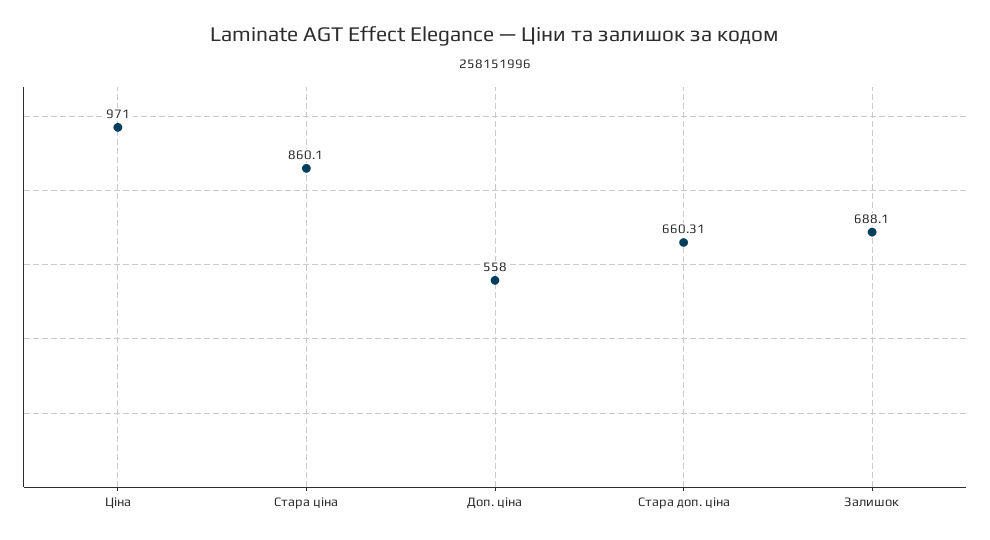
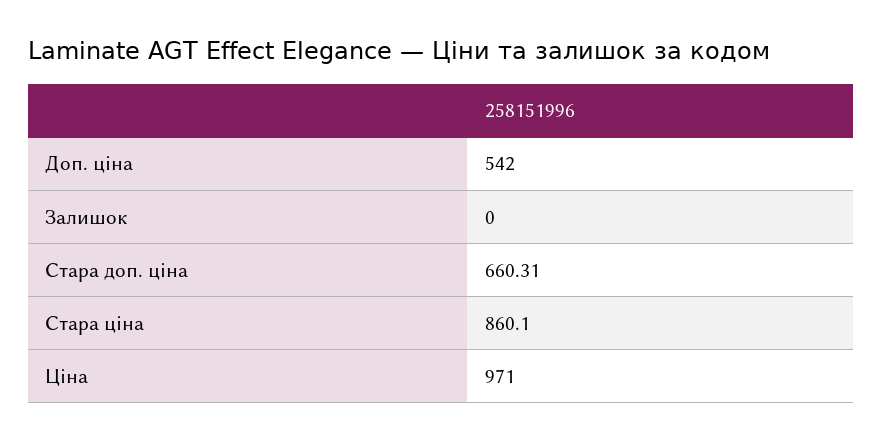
Доп. ціна: 558 -> 542
Залишок: 688.1 -> 0

